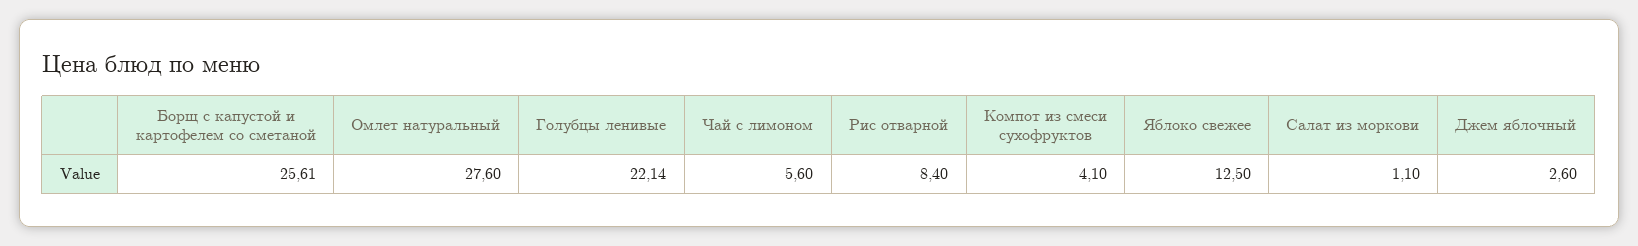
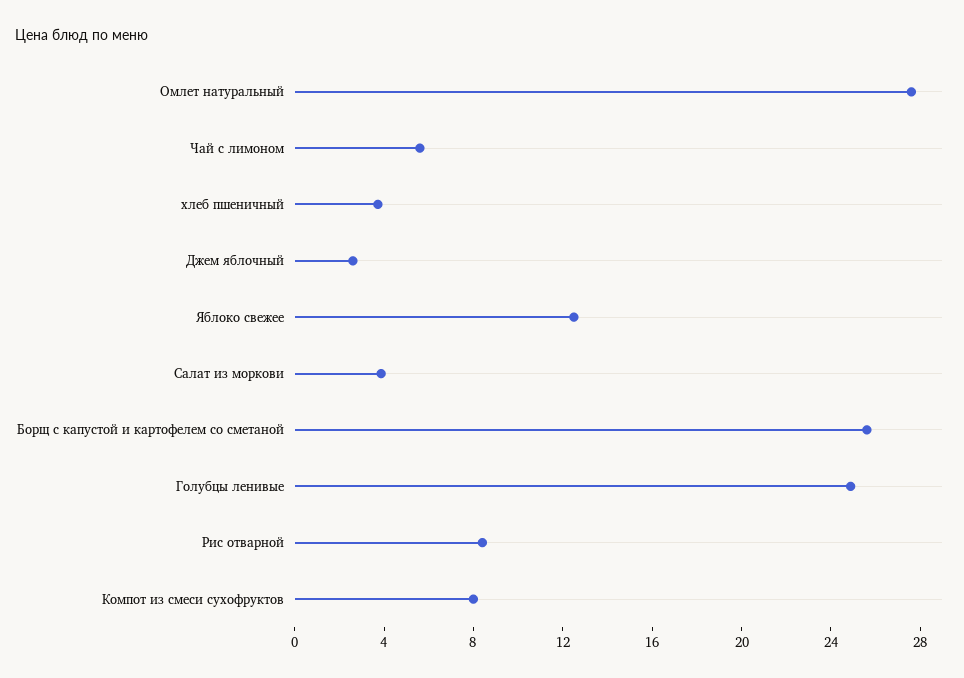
Голубцы ленивые: 22.14 -> 25
Компот из смеси сухофруктов: 4.1 -> 8
Салат из моркови: 1.1 -> 4
хлеб пшеничный: none -> 4

